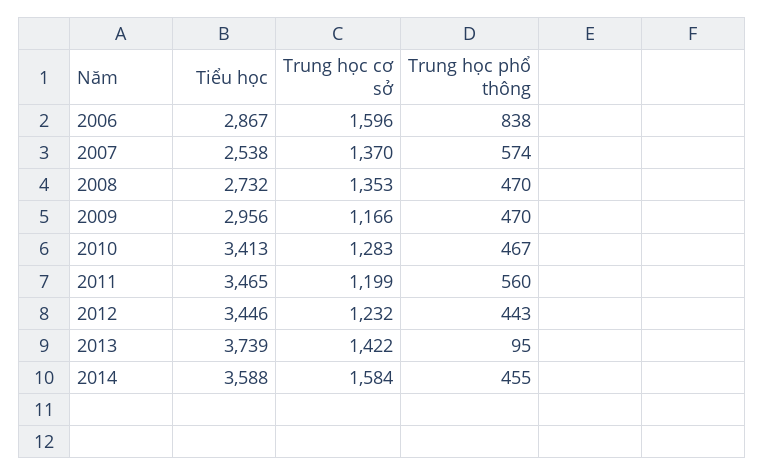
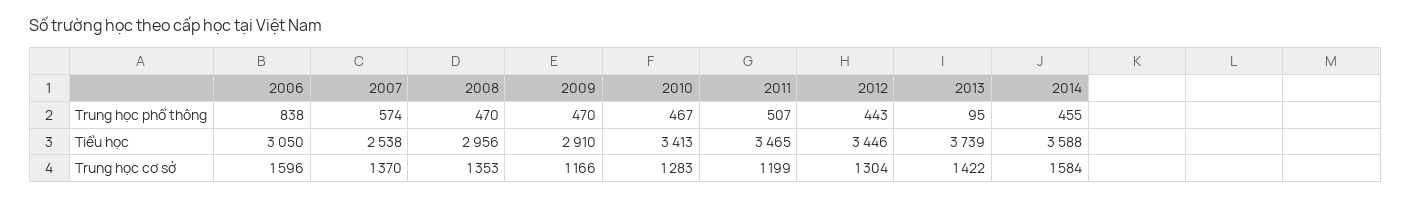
Tiểu học, 2006: 2867 -> 3050
Tiểu học, 2008: 2732 -> 2956
Tiểu học, 2009: 2956 -> 2910
Trung học phổ thông, 2011: 560 -> 507
Trung học cơ sở, 2012: 1232 -> 1304

